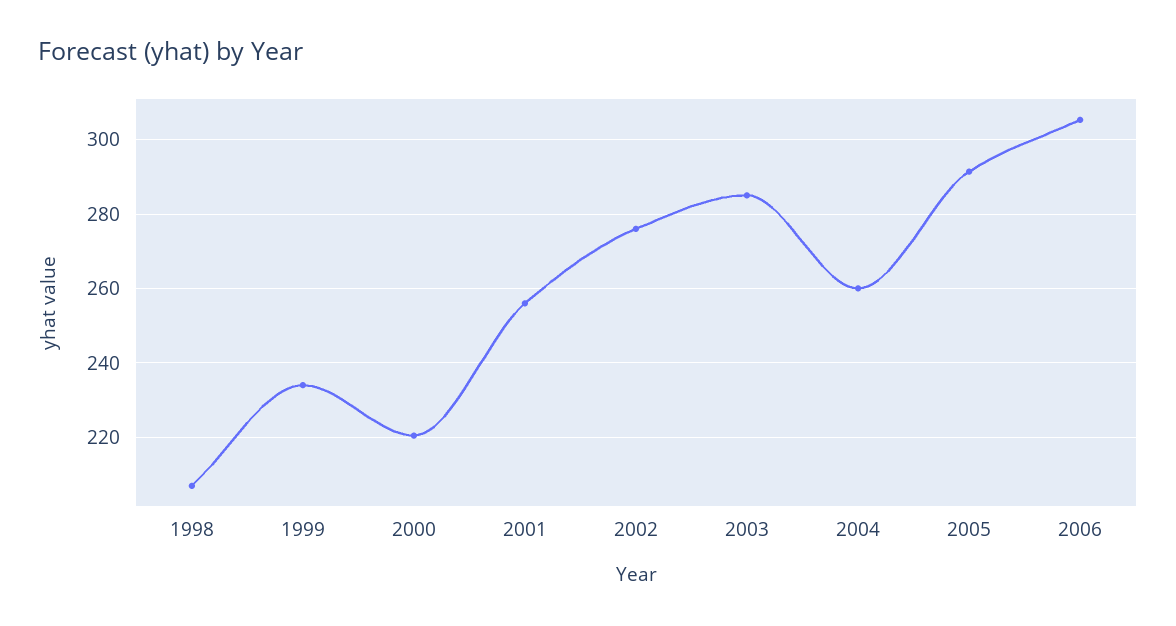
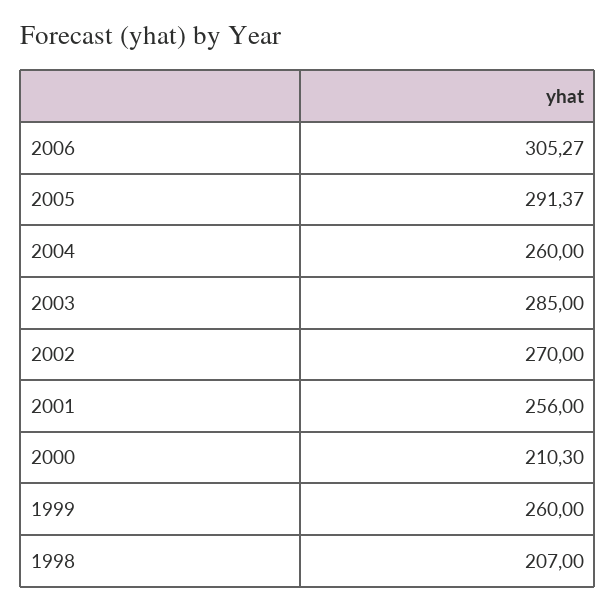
1999: 234 -> 260
2000: 220 -> 210.3
2002: 276 -> 270

